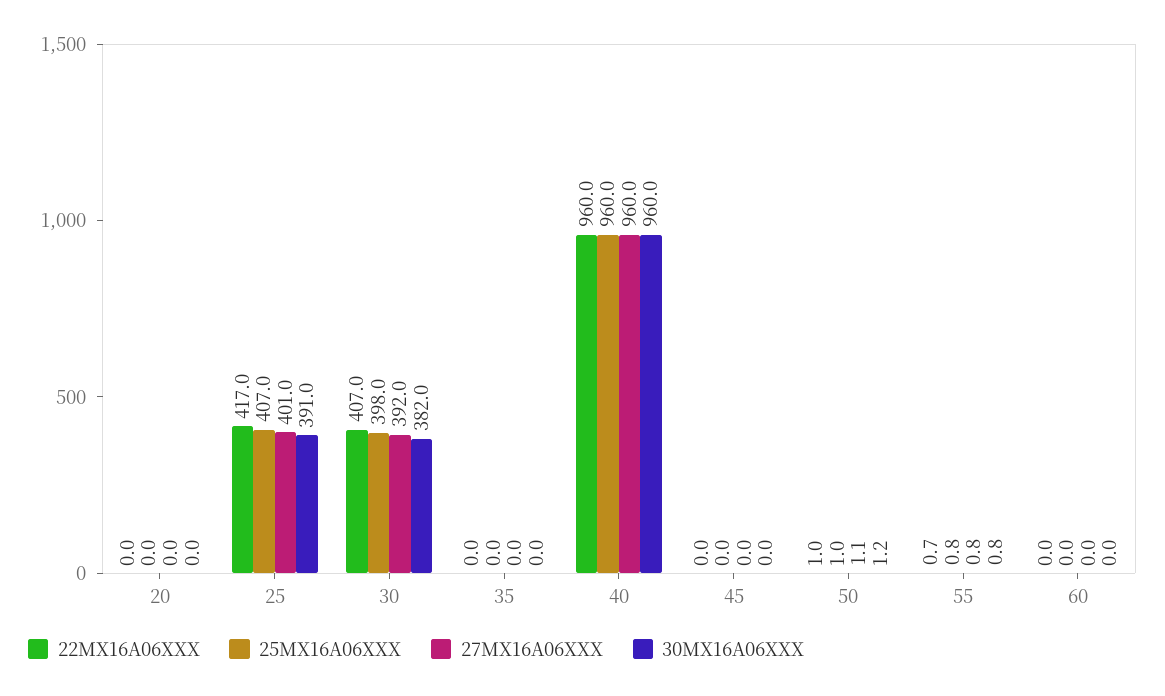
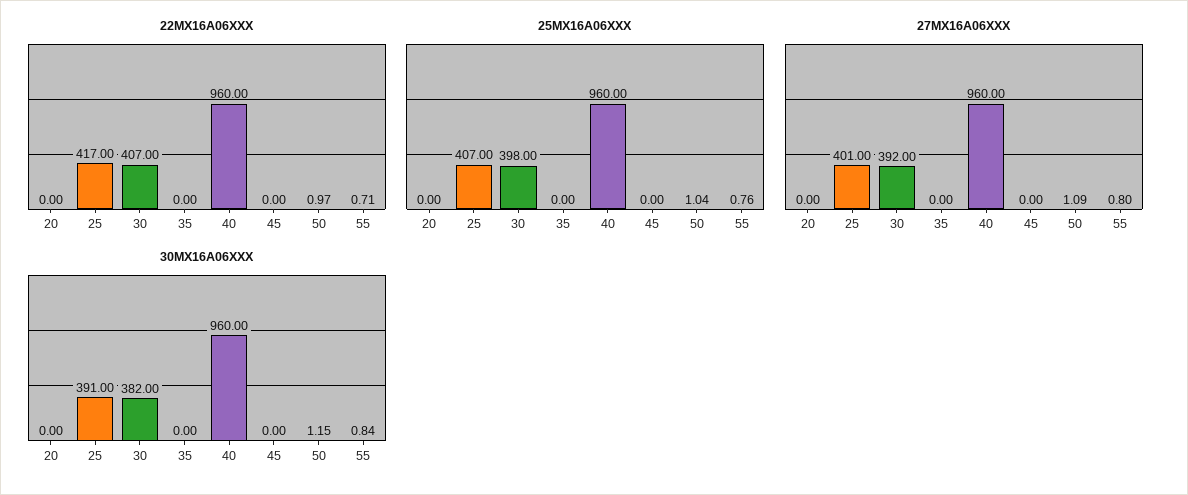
22MX16A06XXX, 60: 0 -> none
25MX16A06XXX, 60: 0 -> none
27MX16A06XXX, 60: 0 -> none
30MX16A06XXX, 60: 0 -> none

